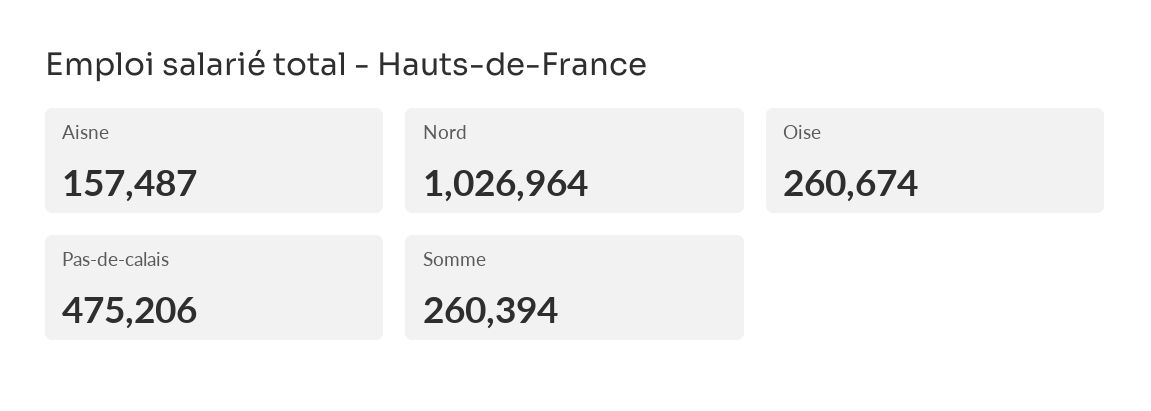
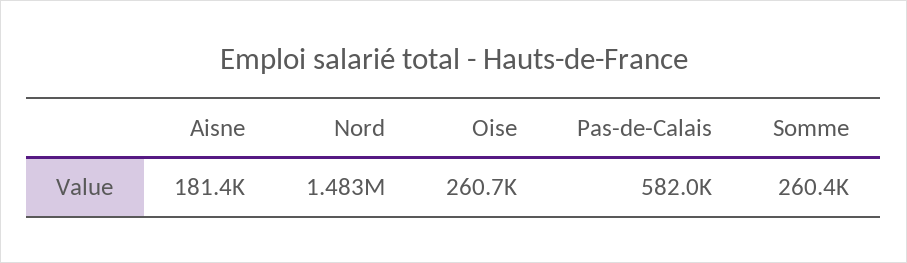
Aisne: 157487 -> 181400
Nord: 1026964 -> 1483000
Pas-de-calais: 475206 -> 582000

